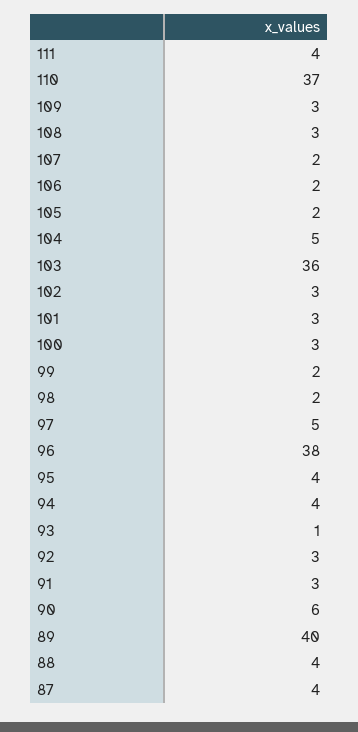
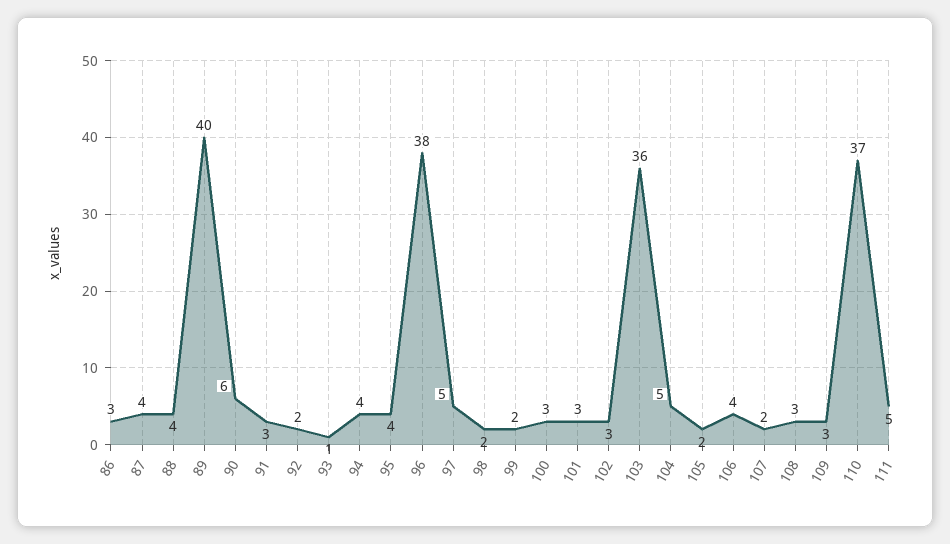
111: 4 -> 5
106: 2 -> 4
92: 3 -> 2
86: none -> 3

